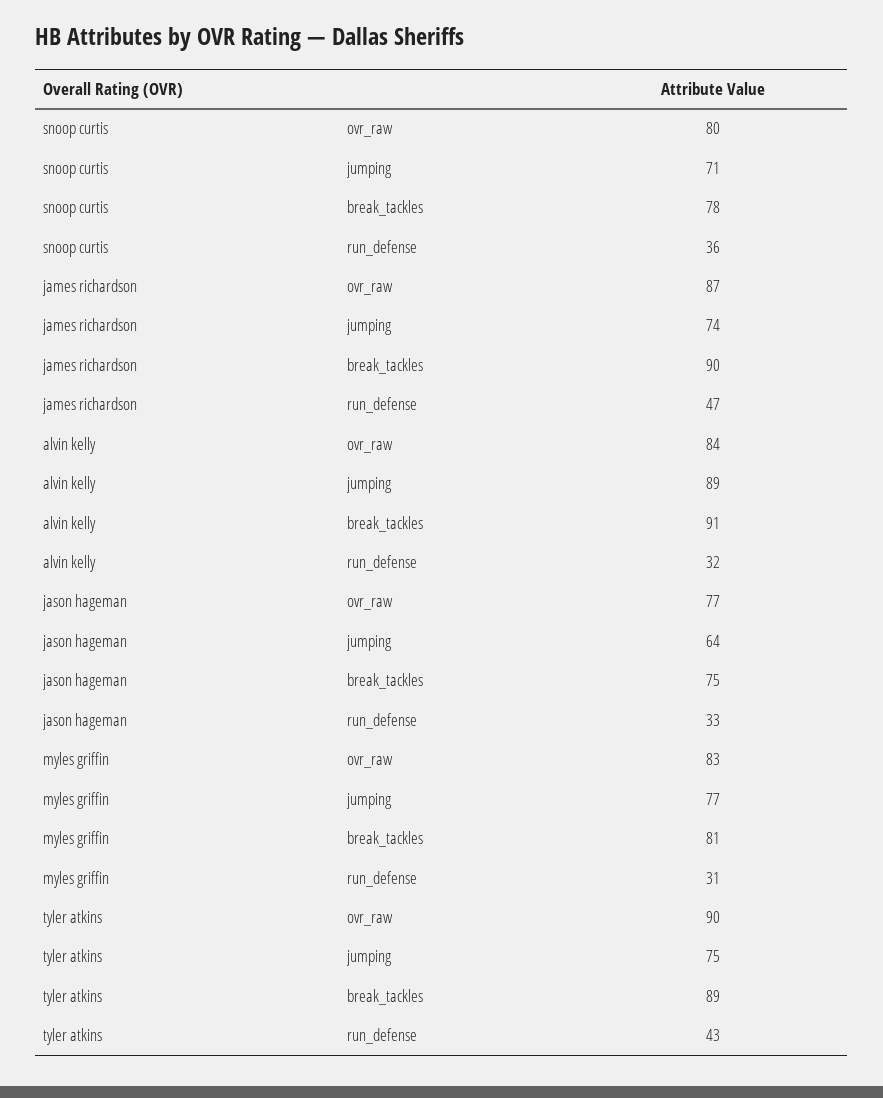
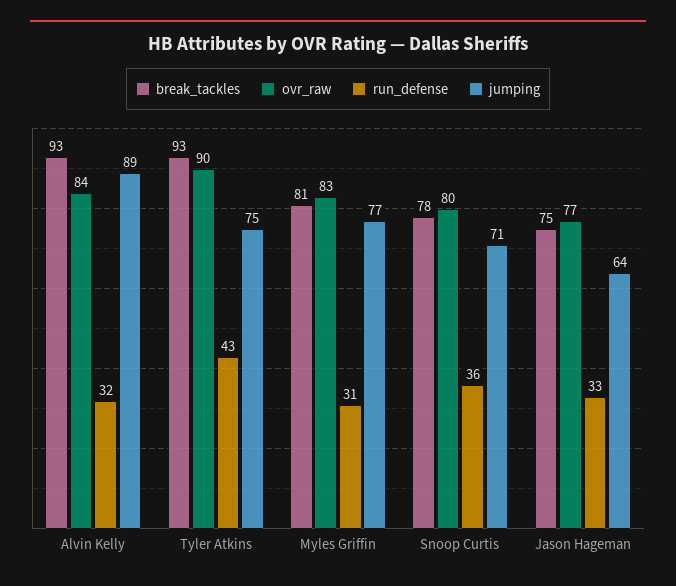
ovr_raw, james richardson: 87 -> none
jumping, james richardson: 74 -> none
break_tackles, james richardson: 90 -> none
run_defense, james richardson: 47 -> none
break_tackles, alvin kelly: 91 -> 93
break_tackles, tyler atkins: 89 -> 93

